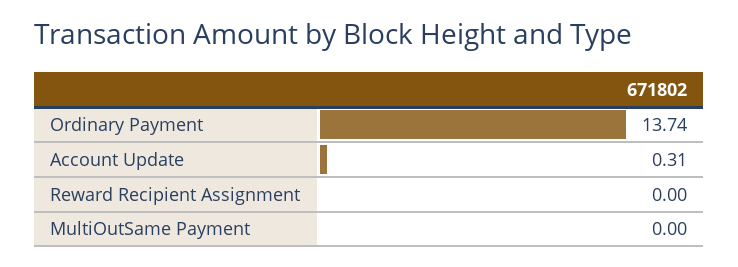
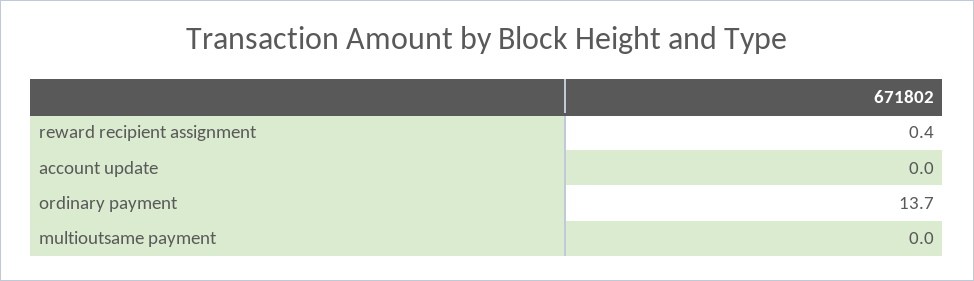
Account Update: 0.31 -> 0
Reward Recipient Assignment: 0 -> 0.4

